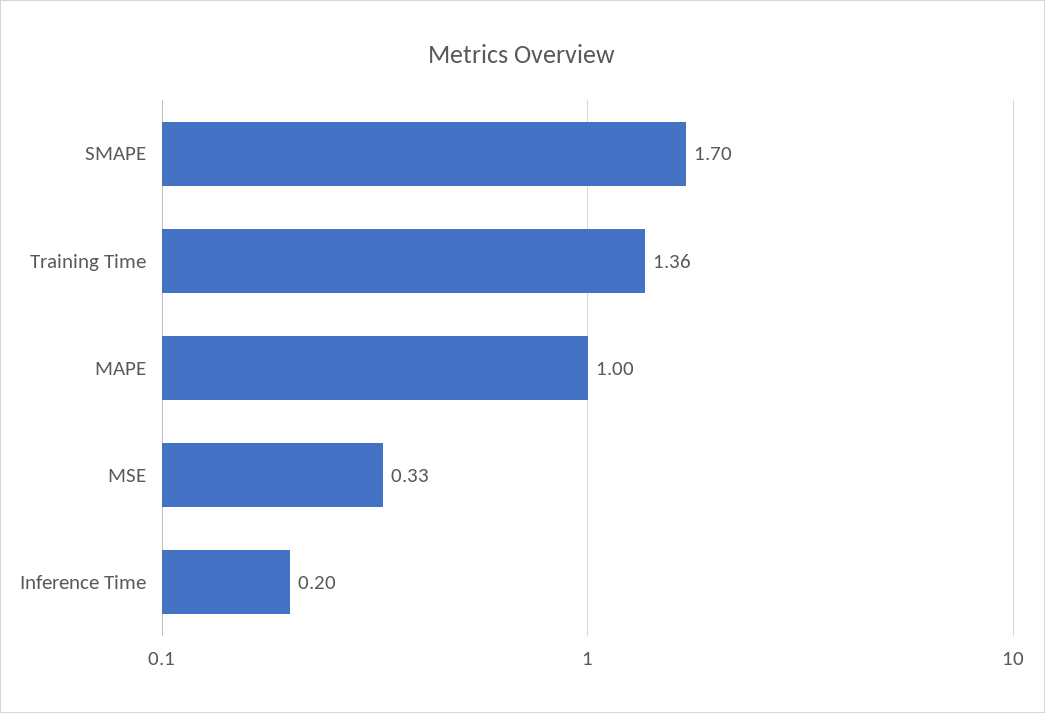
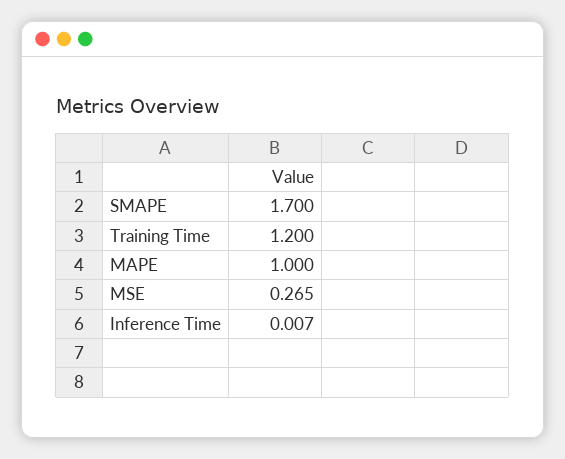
Training Time: 1.36 -> 1.2
MSE: 0.33 -> 0.265
Inference Time: 0.2 -> 0.007

